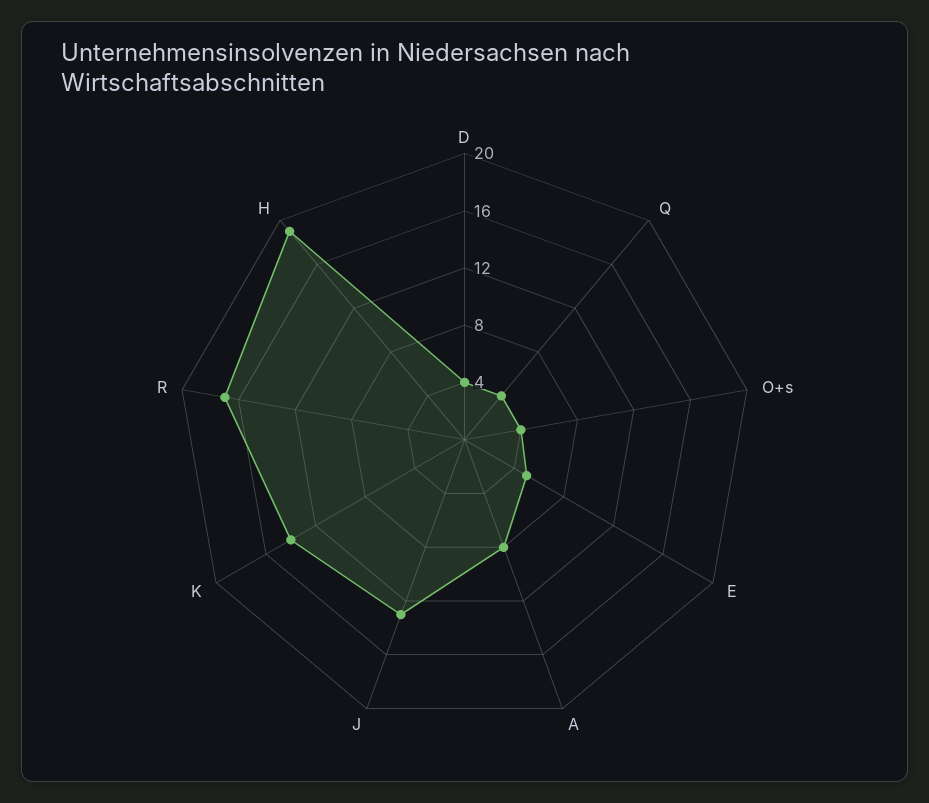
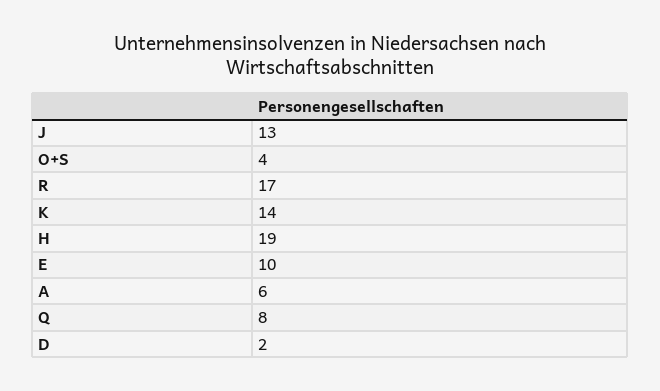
D: 4 -> 2
Q: 4 -> 8
E: 5 -> 10
A: 8 -> 6

